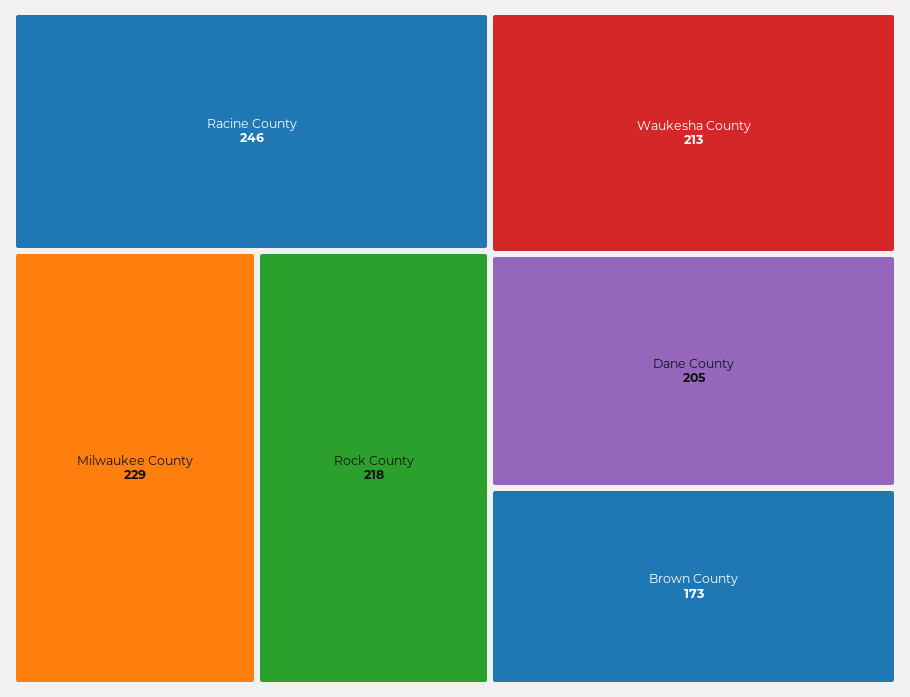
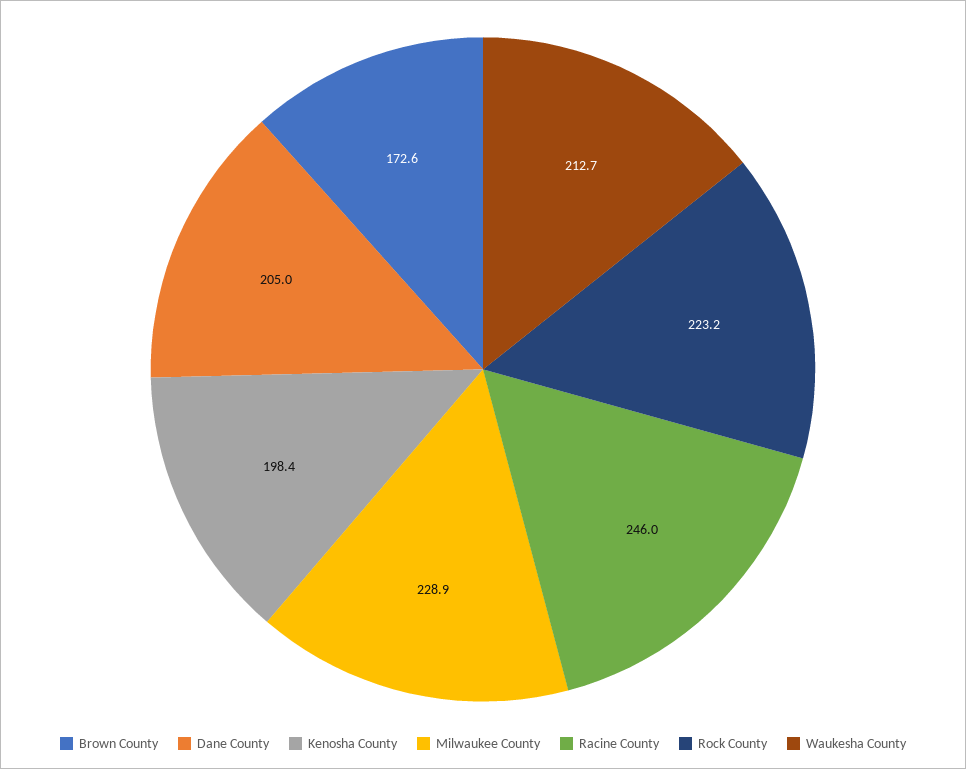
Rock County: 218 -> 223.2
Kenosha County: none -> 198.4

